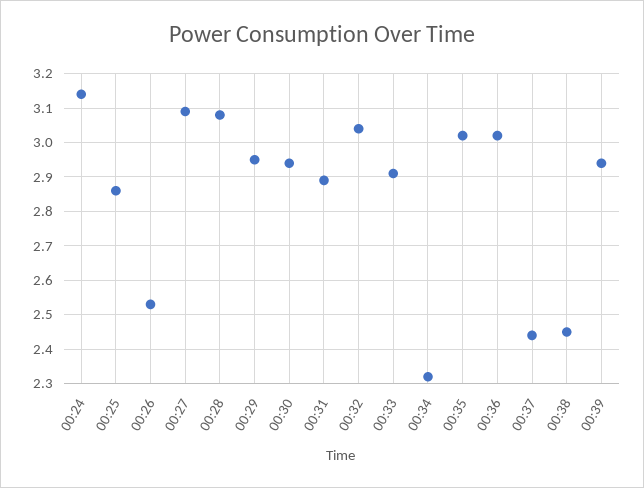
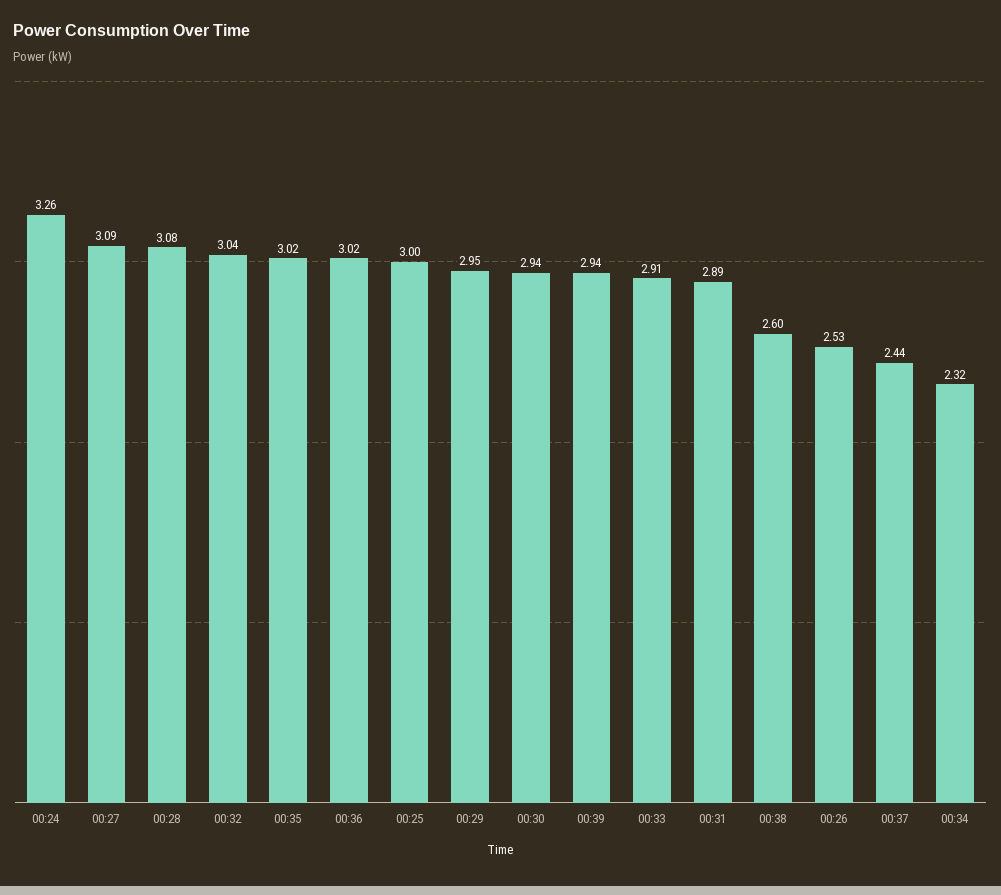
00:24: 3.15 -> 3.26
00:25: 2.85 -> 3
00:38: 2.45 -> 2.6

